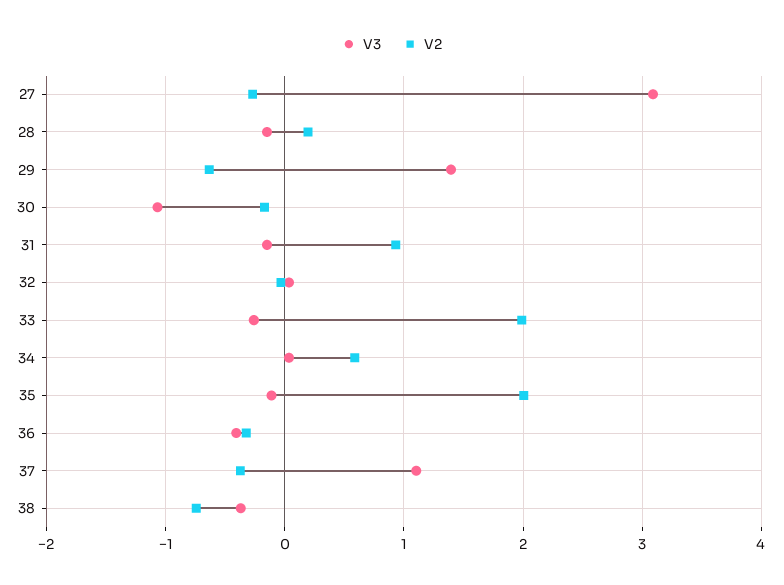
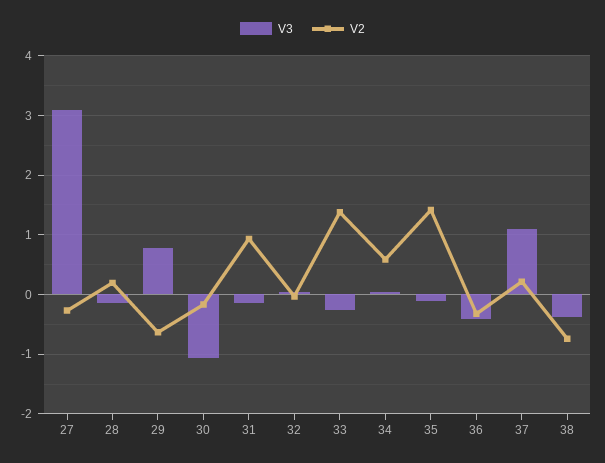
V3, 29: 1.4 -> 0.8
V2, 33: 2 -> 1.4
V2, 35: 2 -> 1.4
V2, 37: -0.4 -> 0.2

